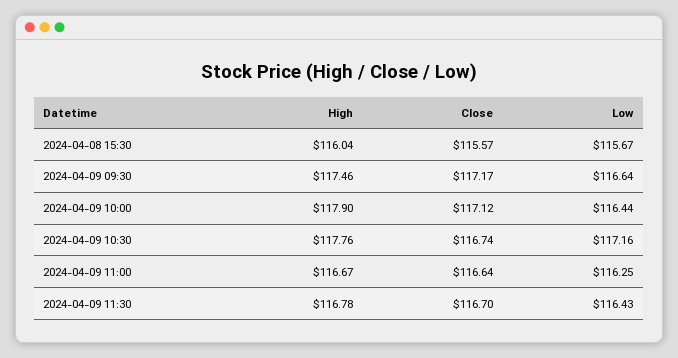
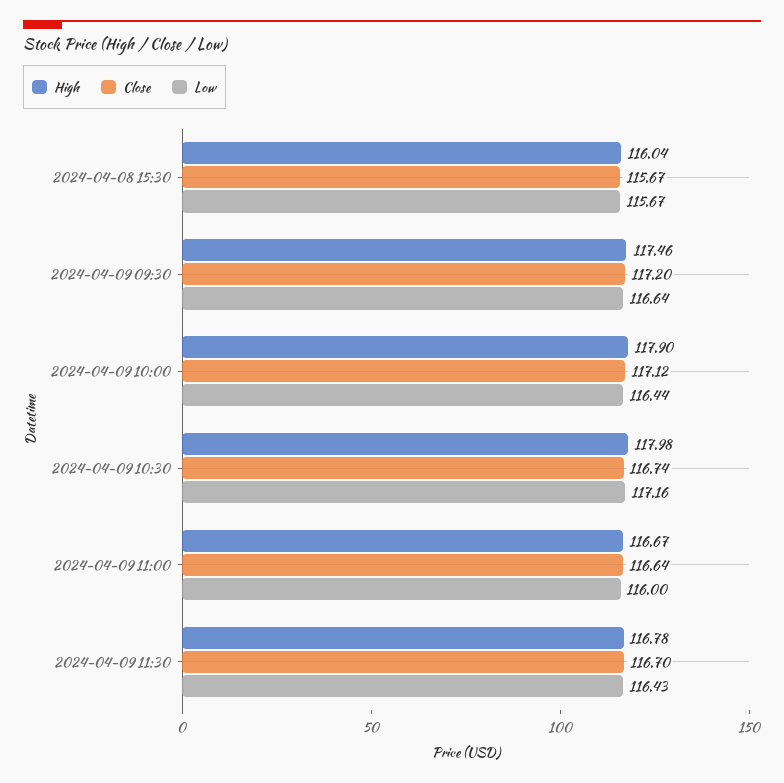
Close, 2024-04-08 15:30: 115.57 -> 115.67
Close, 2024-04-09 09:30: 117.17 -> 117.2
High, 2024-04-09 10:30: 117.76 -> 117.98
Low, 2024-04-09 11:00: 116.25 -> 116

